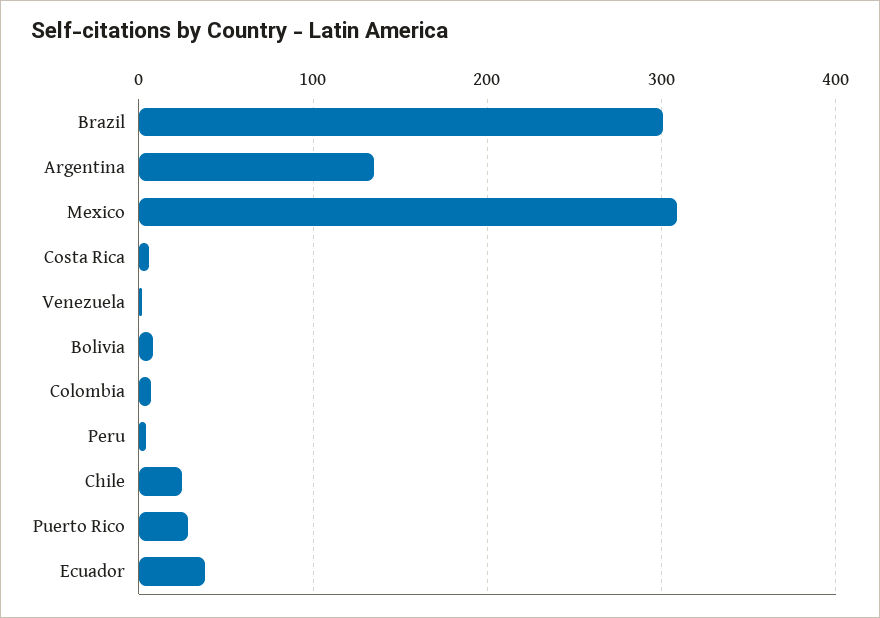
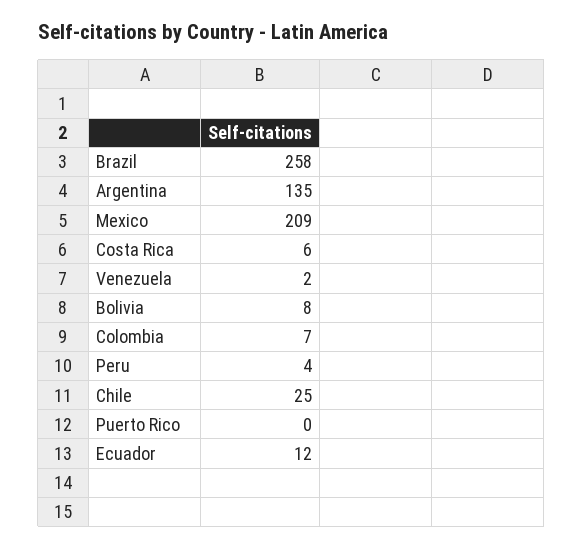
Brazil: 300 -> 258
Mexico: 310 -> 209
Puerto Rico: 30 -> 0
Ecuador: 40 -> 12

